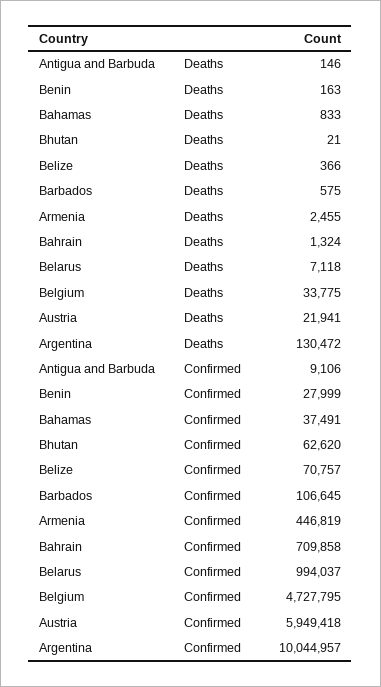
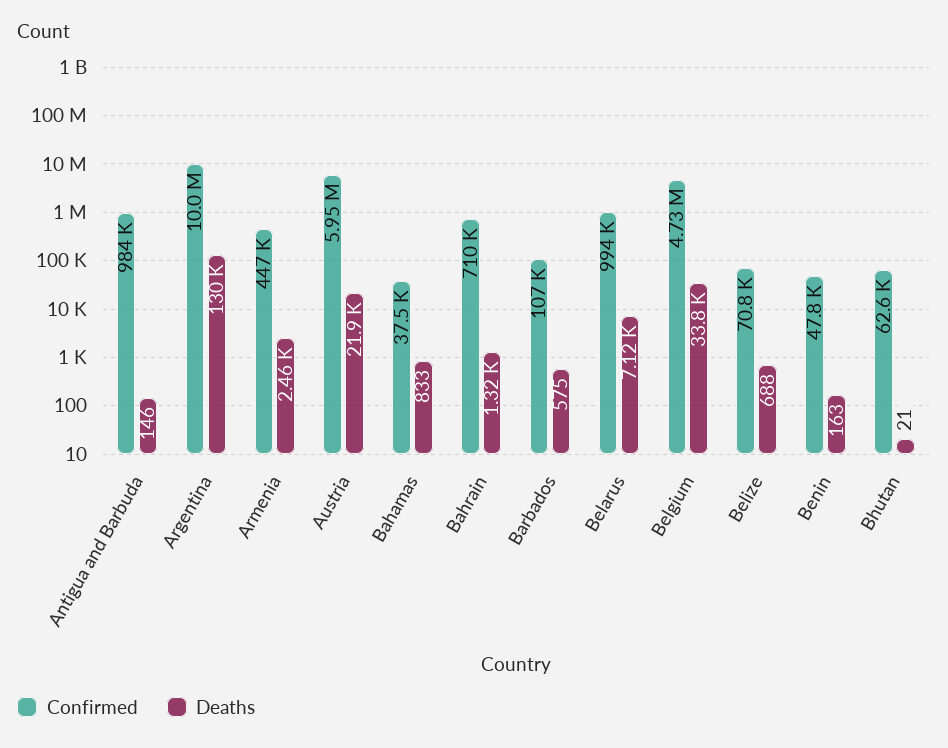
Deaths, Belize: 366 -> 688
Confirmed, Antigua and Barbuda: 9106 -> 984000
Confirmed, Benin: 27999 -> 47800

